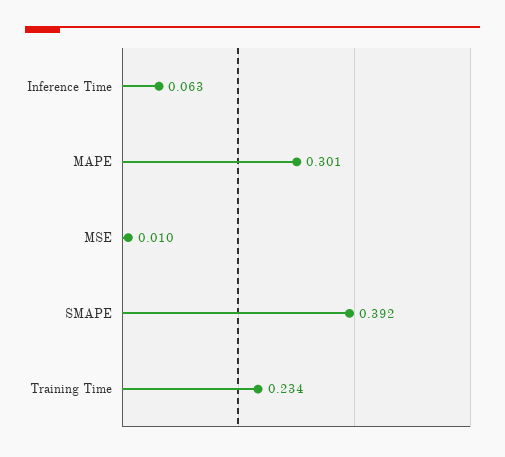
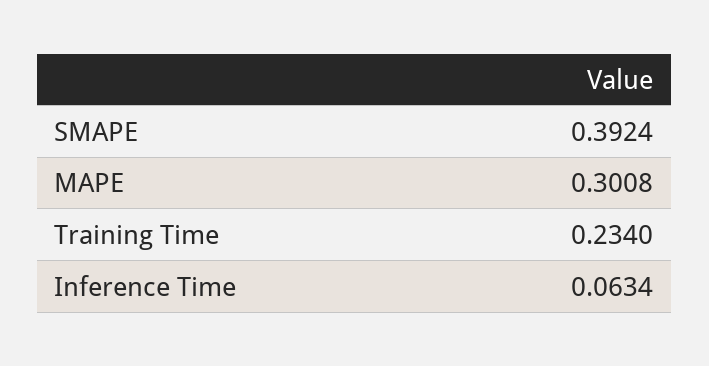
MSE: 0.01 -> none

